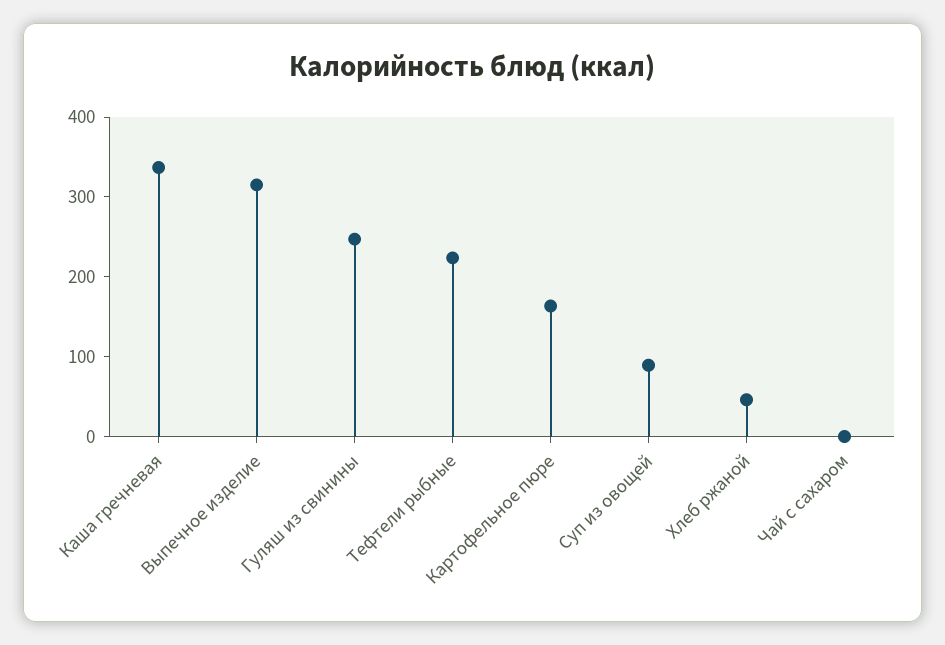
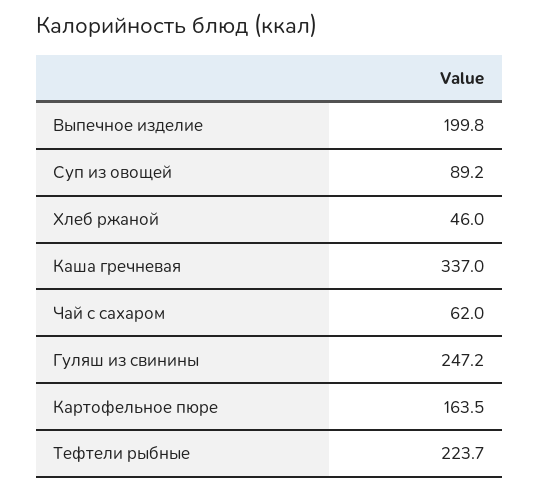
Выпечное изделие: 320 -> 199.8
Чай с сахаром: 0 -> 62

